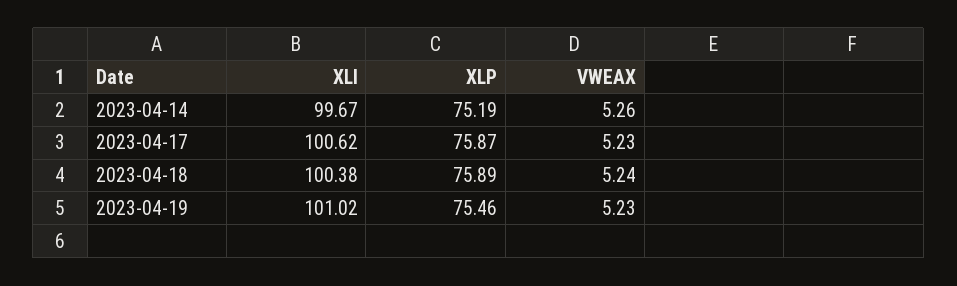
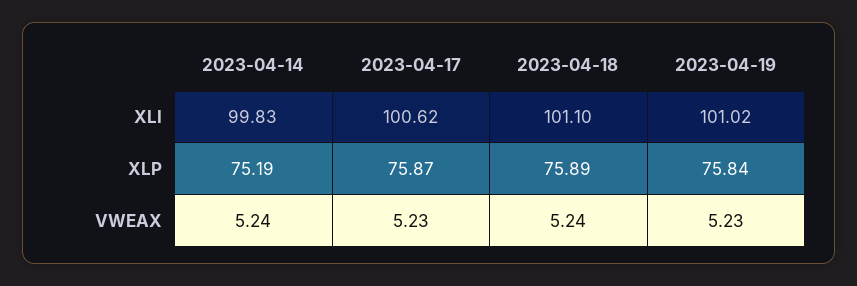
XLI, 2023-04-14: 99.67 -> 99.83
VWEAX, 2023-04-14: 5.26 -> 5.24
XLI, 2023-04-18: 100.38 -> 101.1
XLP, 2023-04-19: 75.46 -> 75.84

